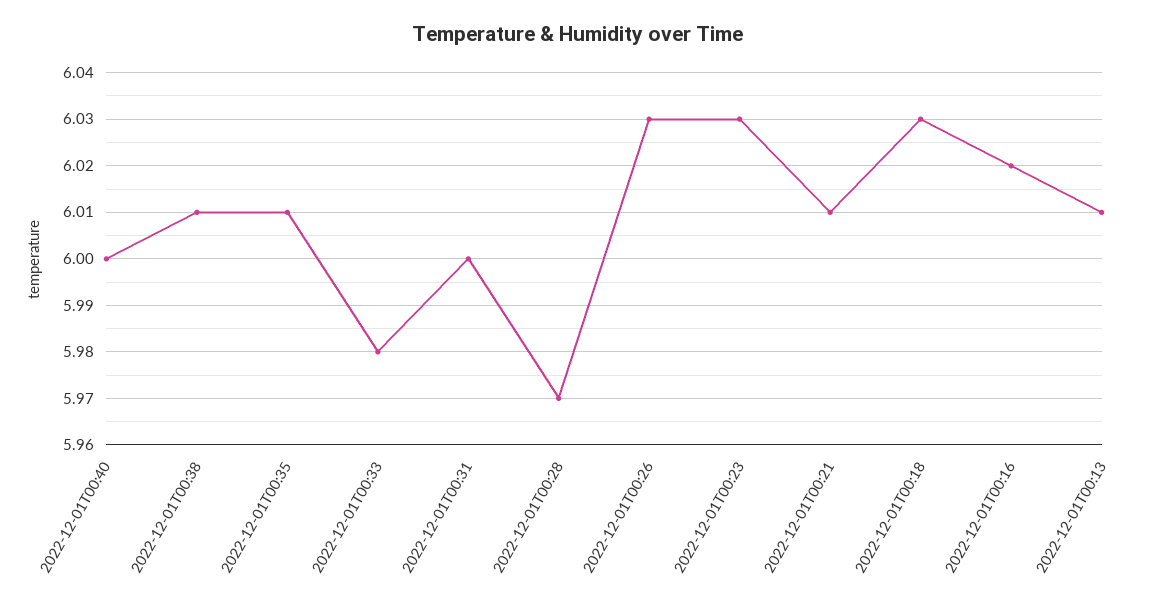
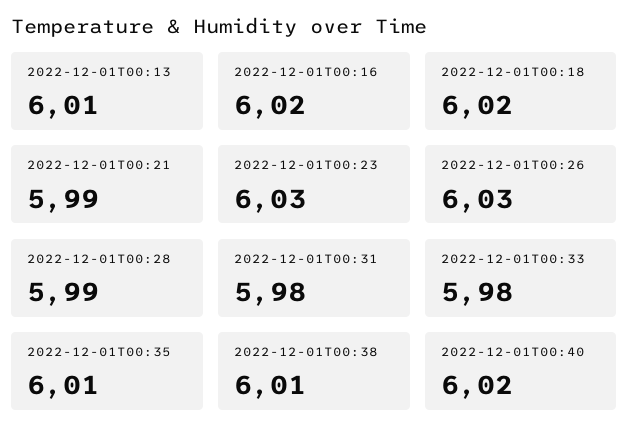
2022-12-01T00:40: 6 -> 6.02
2022-12-01T00:31: 6 -> 5.98
2022-12-01T00:28: 5.97 -> 5.99
2022-12-01T00:21: 6.01 -> 5.99
2022-12-01T00:18: 6.03 -> 6.02

